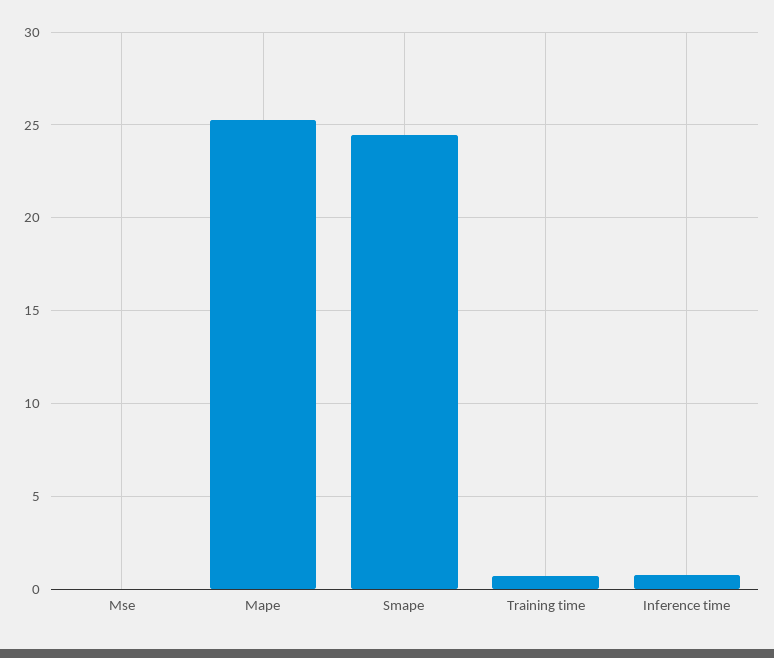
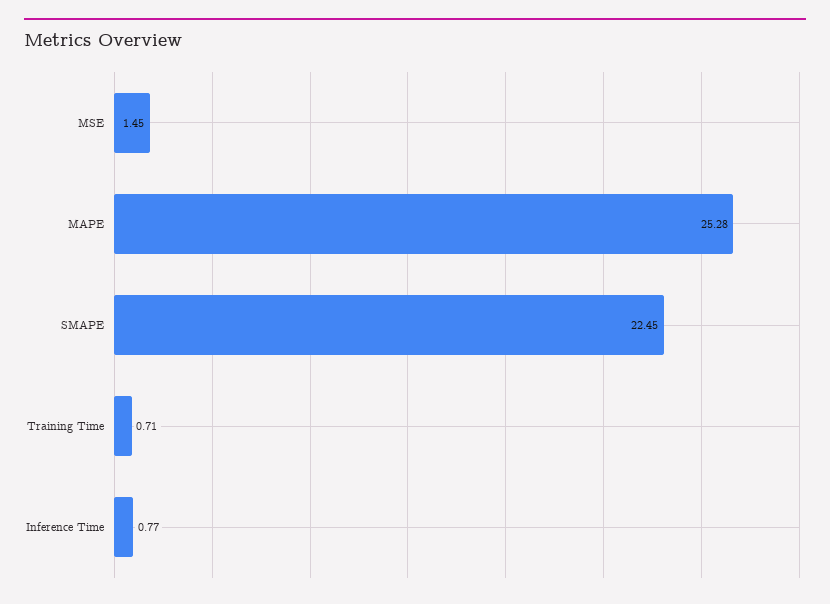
Mse: 0 -> 1.45
Smape: 24.5 -> 22.45

